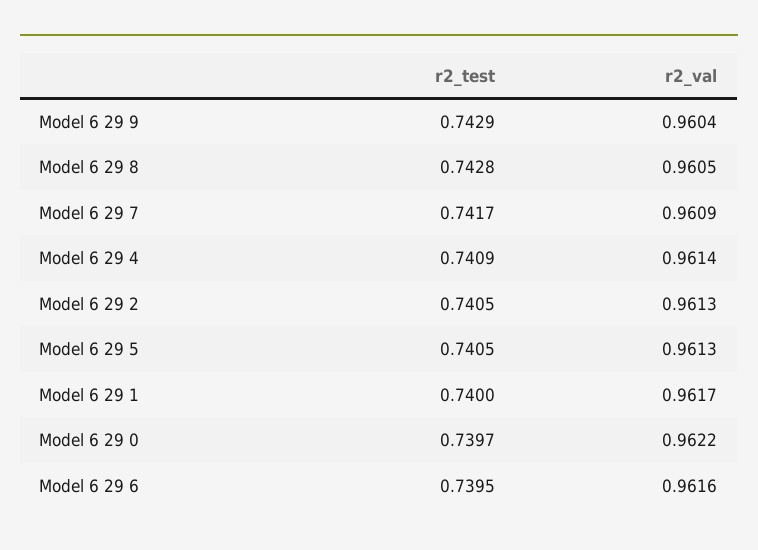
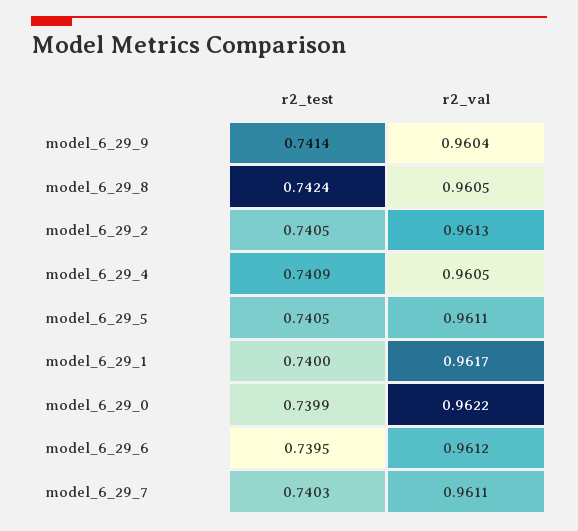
r2_test, Model 6 29 9: 0.7429 -> 0.7414
r2_test, Model 6 29 8: 0.7428 -> 0.7424
r2_test, Model 6 29 7: 0.7417 -> 0.7403
r2_val, Model 6 29 7: 0.9609 -> 0.9611
r2_val, Model 6 29 4: 0.9614 -> 0.9605
r2_val, Model 6 29 5: 0.9613 -> 0.9611
r2_test, Model 6 29 0: 0.7397 -> 0.7399
r2_val, Model 6 29 6: 0.9616 -> 0.9612

